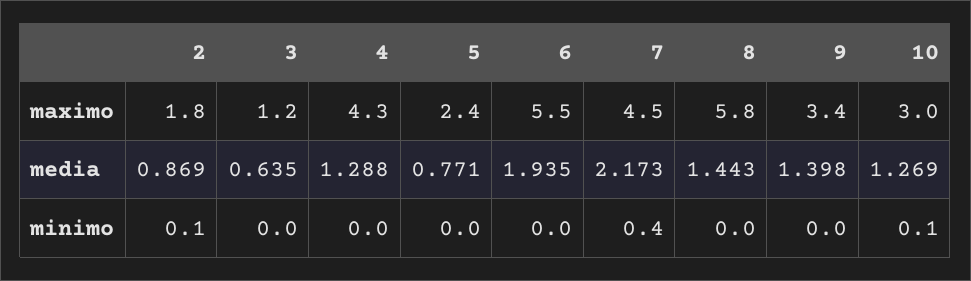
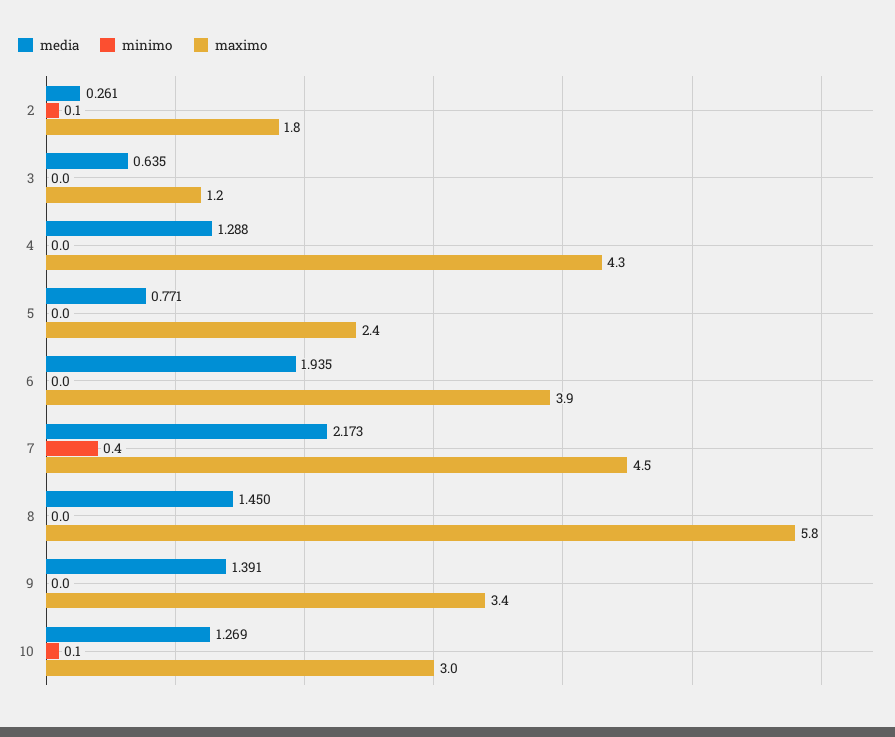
maximo, 6: 5.5 -> 3.9
media, 2: 0.869 -> 0.261
media, 8: 1.443 -> 1.45
media, 9: 1.398 -> 1.391

